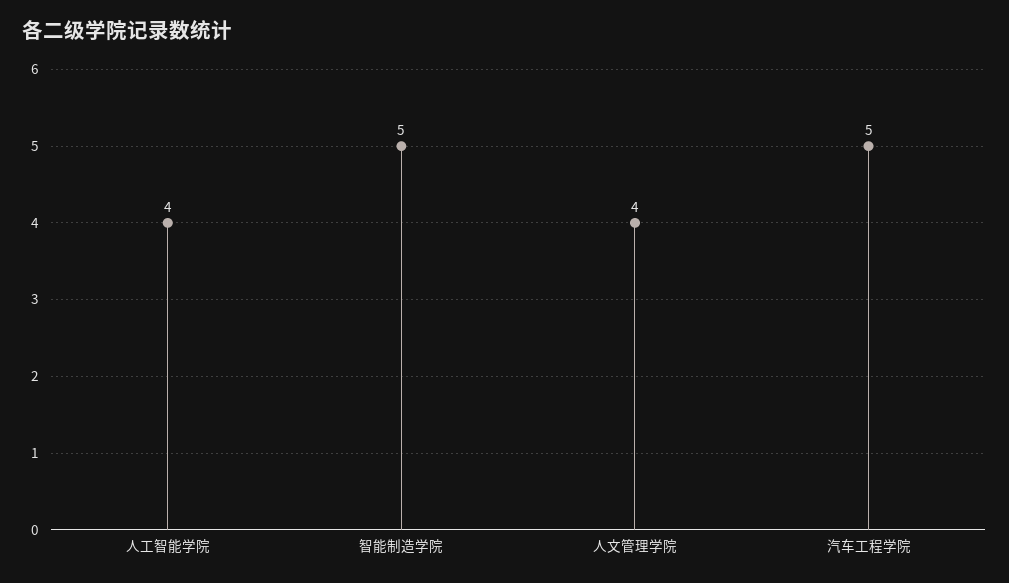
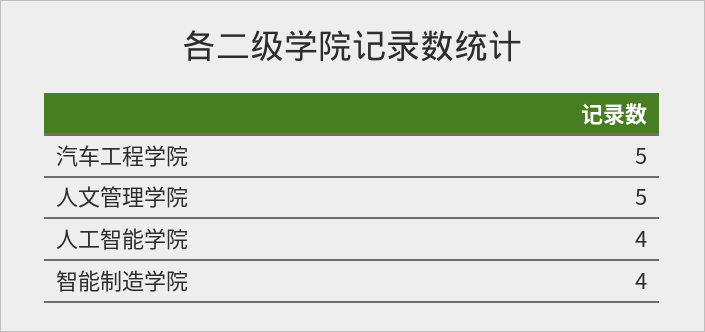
智能制造学院: 5 -> 4
人文管理学院: 4 -> 5

